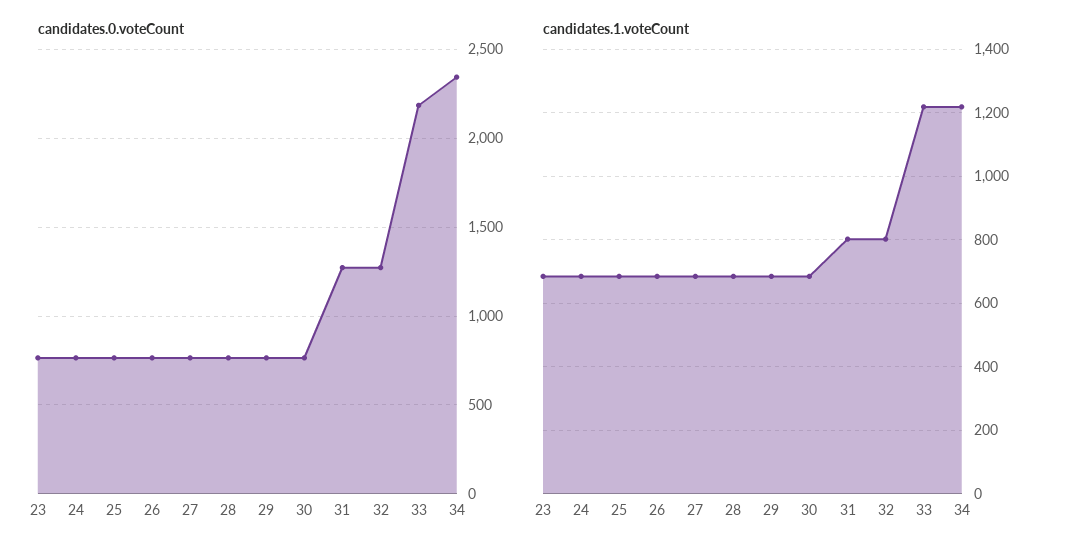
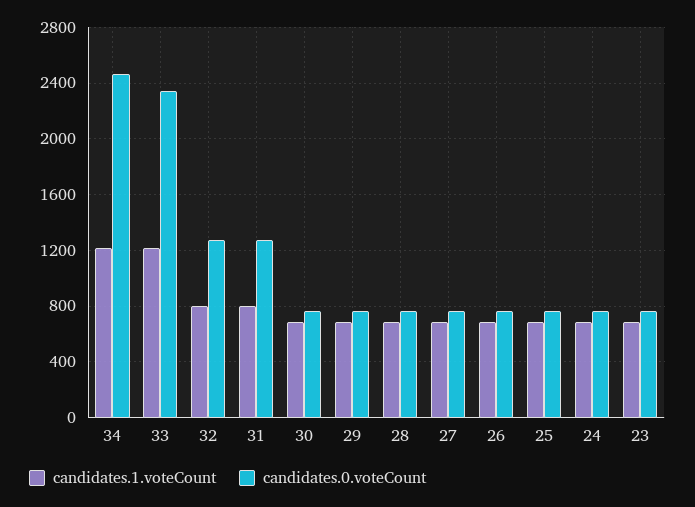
candidates.0.voteCount, 33: 2200 -> 2350
candidates.0.voteCount, 34: 2350 -> 2450

